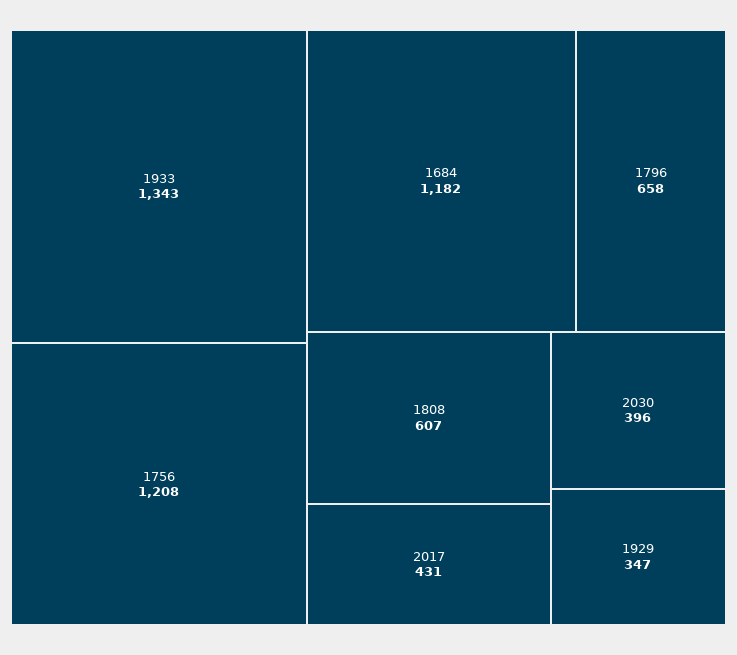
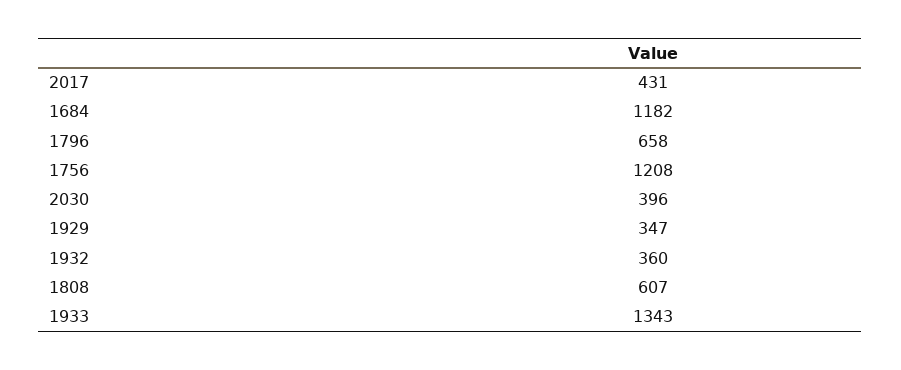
1932: none -> 360

